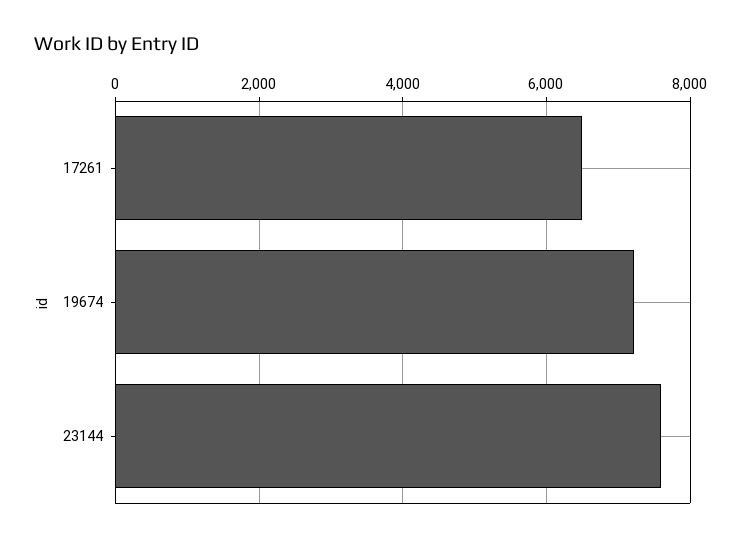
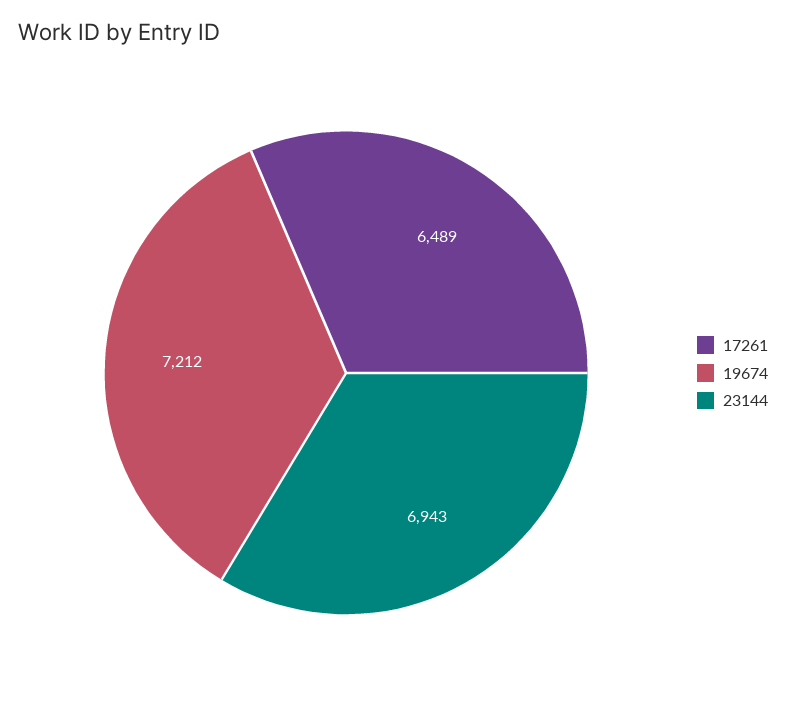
23144: 7600 -> 6943

